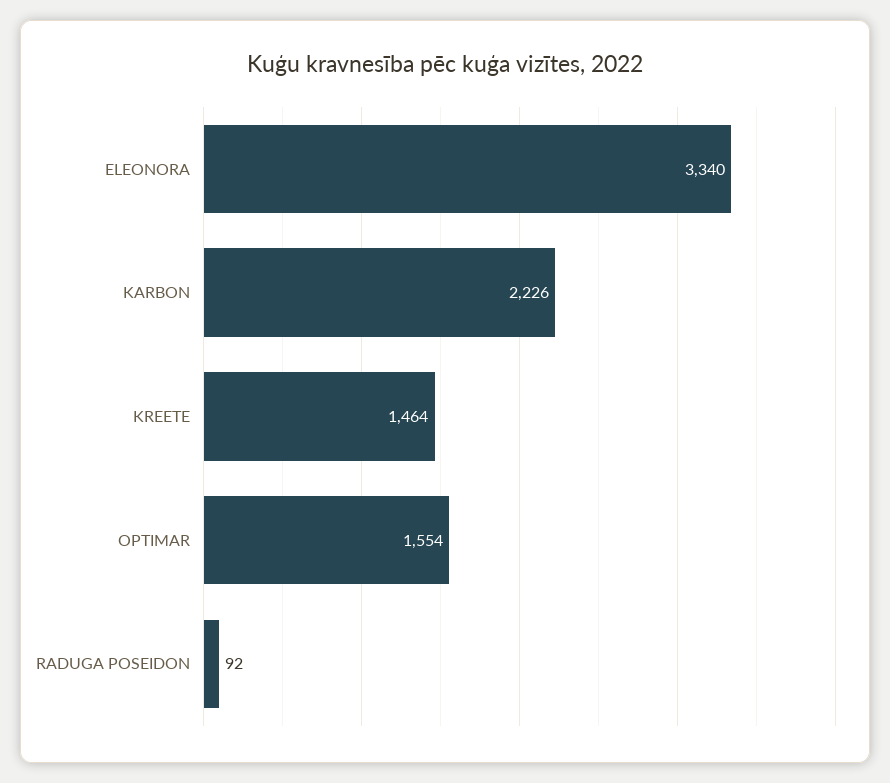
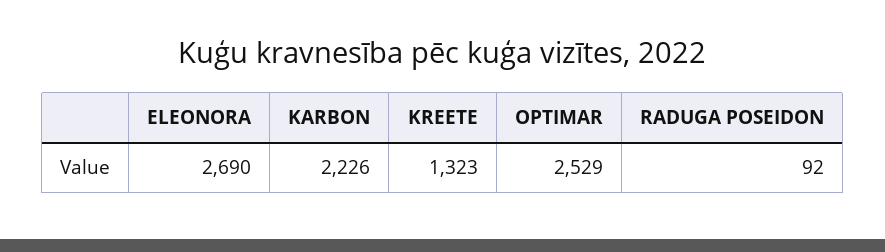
ELEONORA: 3340 -> 2690
KREETE: 1464 -> 1323
OPTIMAR: 1554 -> 2529

